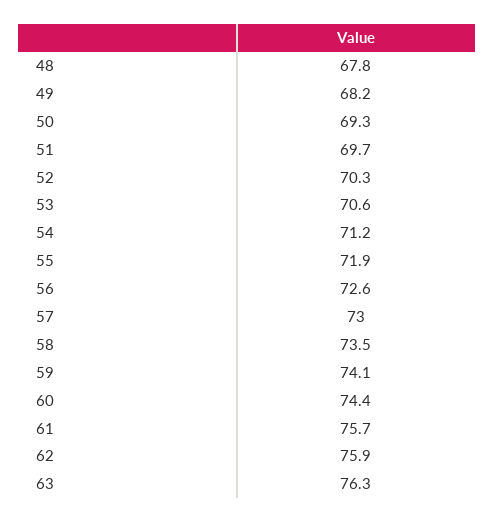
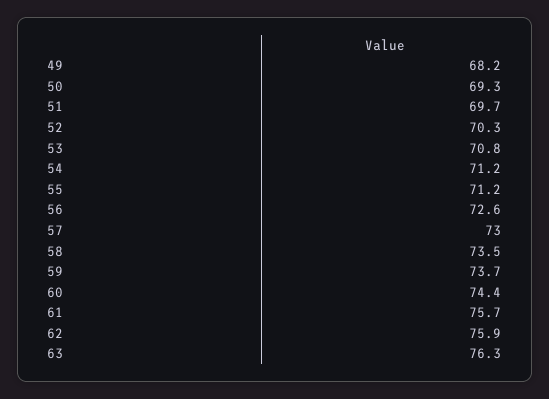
48: 67.8 -> none
53: 70.6 -> 70.8
55: 71.9 -> 71.2
59: 74.1 -> 73.7

